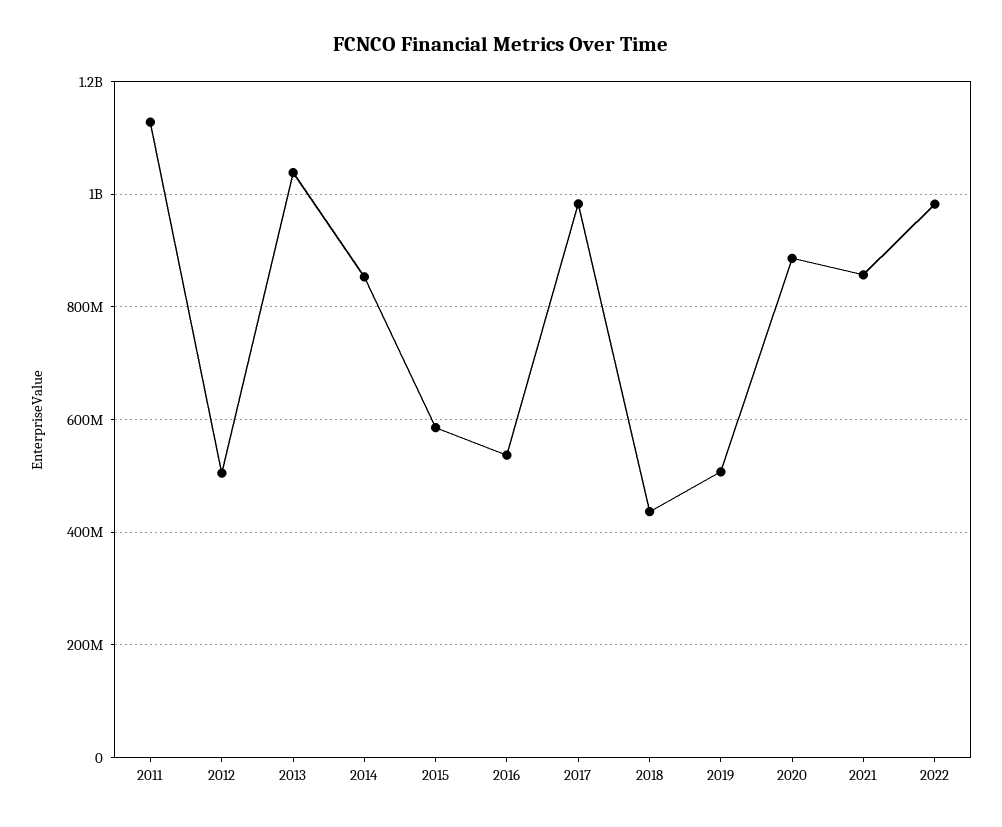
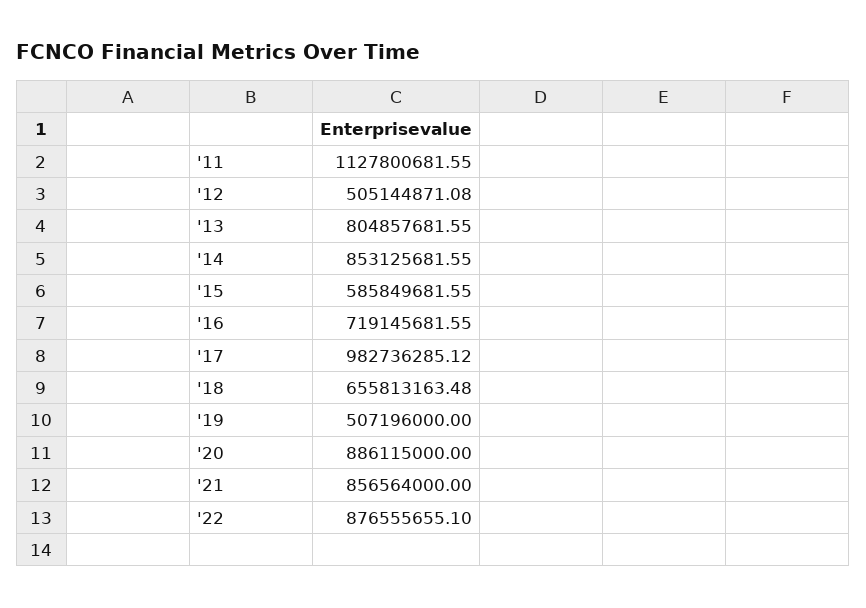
2013: 1040000000 -> 804857681.55
2016: 540000000 -> 719145681.55
2018: 440000000 -> 655813163.48
2022: 980000000 -> 876555655.1

